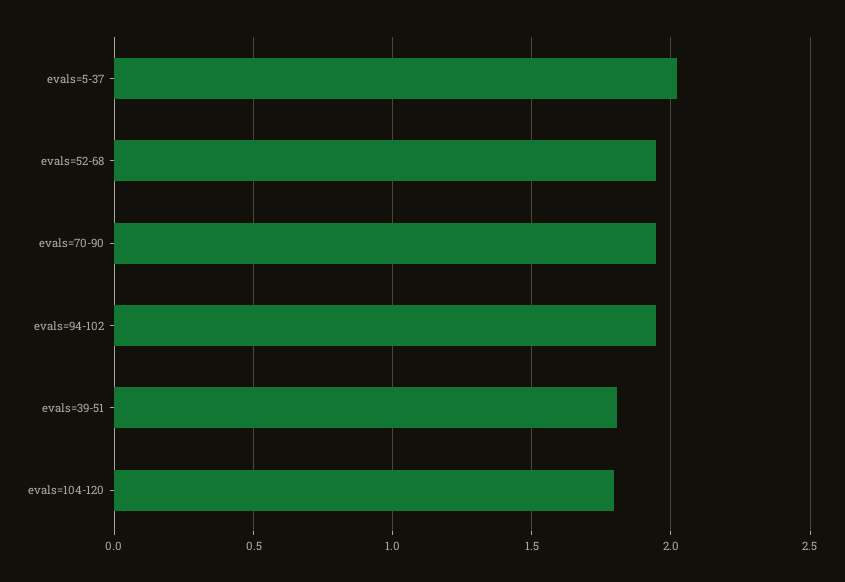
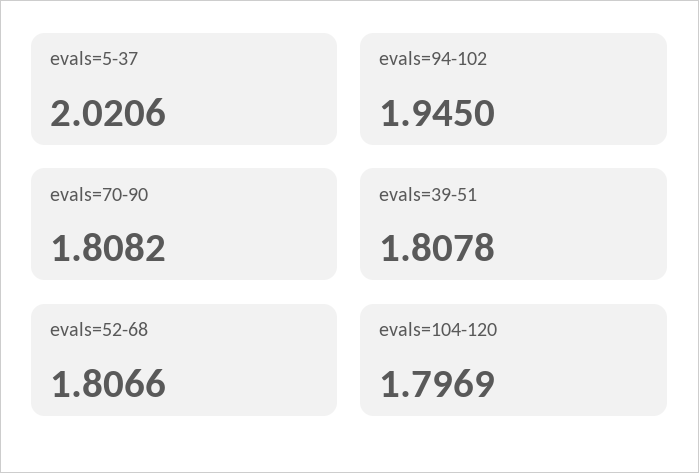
evals=52-68: 1.95 -> 1.8066
evals=70-90: 1.95 -> 1.8082

